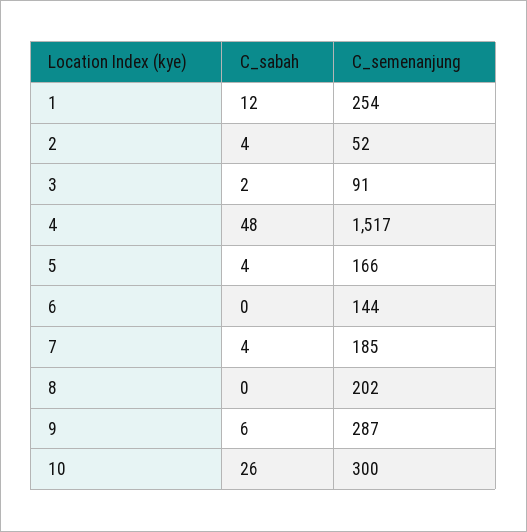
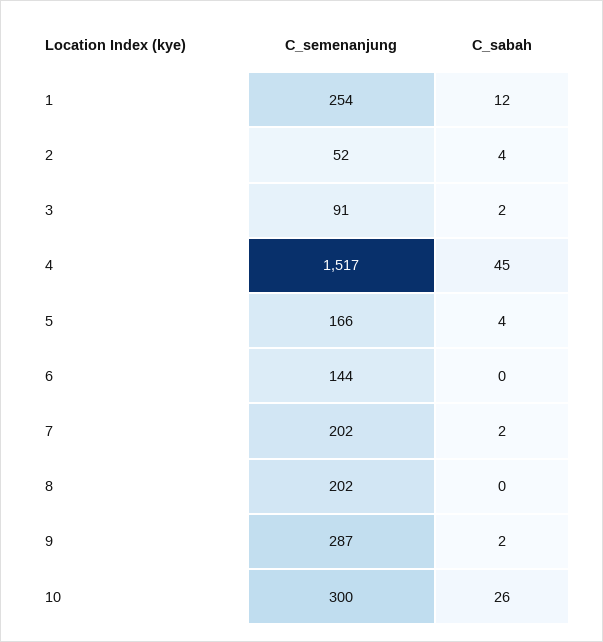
C_sabah, 4: 48 -> 45
C_sabah, 7: 4 -> 2
C_semenanjung, 7: 185 -> 202
C_sabah, 9: 6 -> 2

